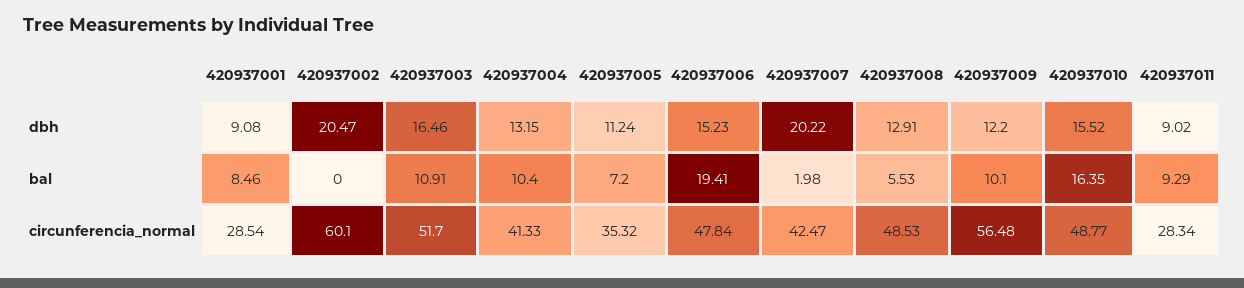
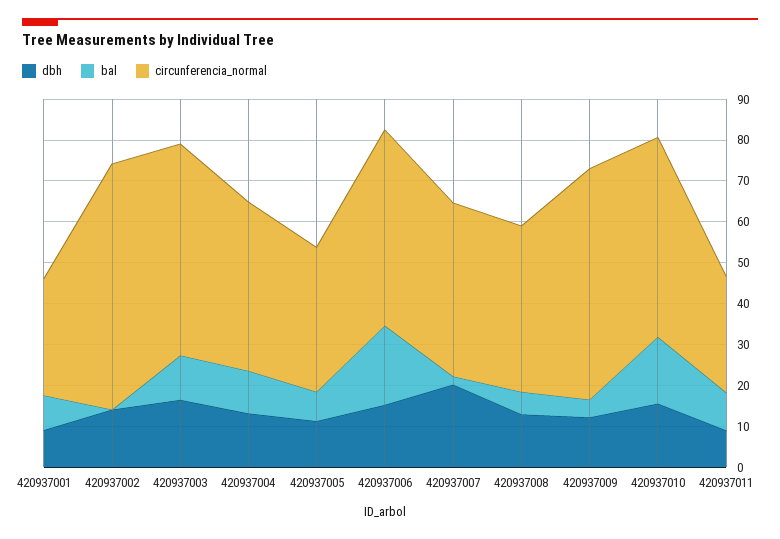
dbh, 420937002: 20.47 -> 14
bal, 420937009: 10.1 -> 4
circunferencia_normal, 420937008: 48.53 -> 40

